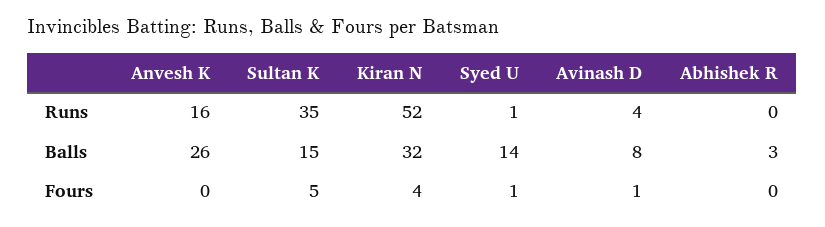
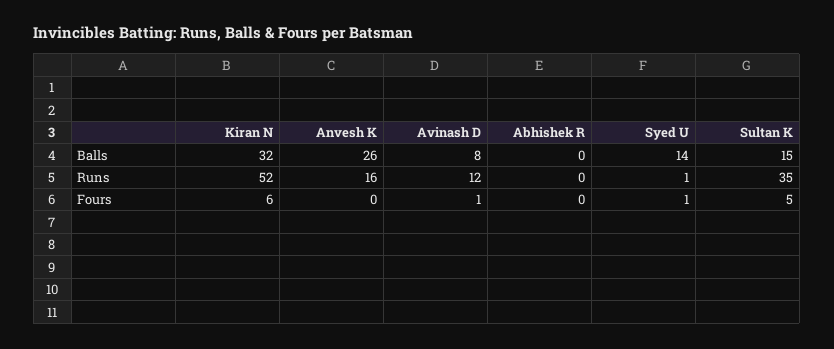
Avinash D, Runs: 4 -> 12
Abhishek R, Balls: 3 -> 0
Kiran N, Fours: 4 -> 6

